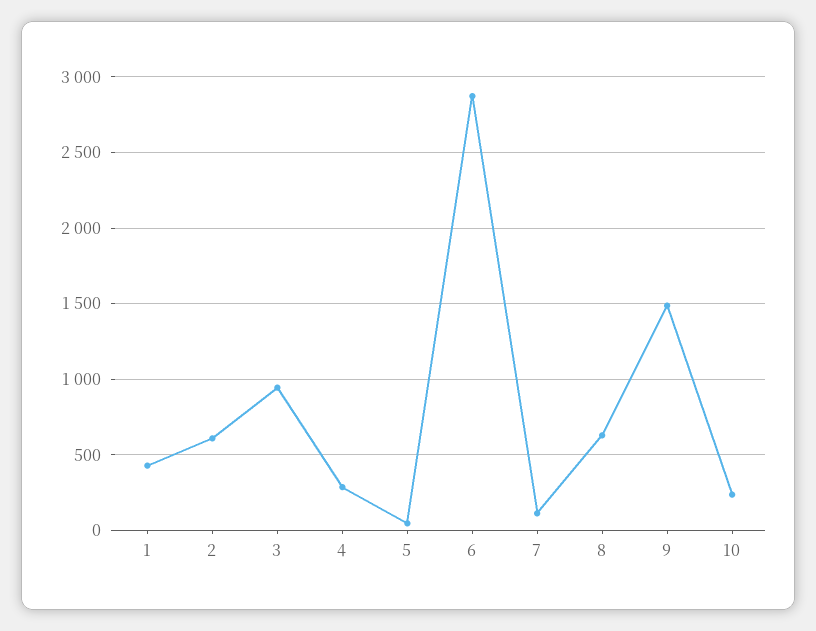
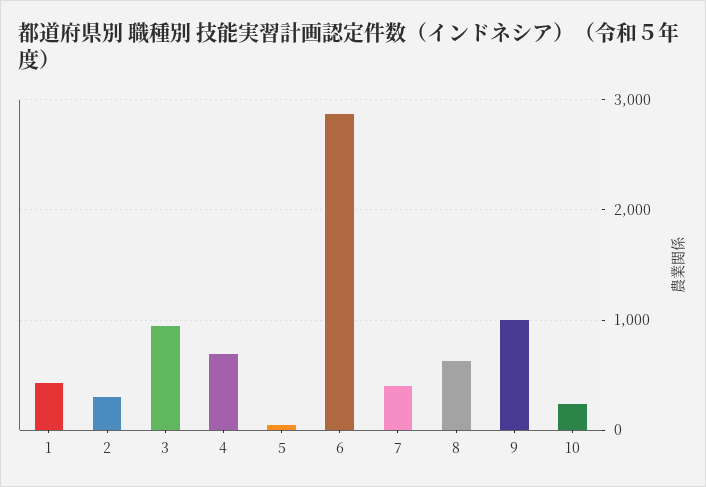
2: 600 -> 300
4: 300 -> 700
7: 100 -> 400
9: 1500 -> 1000

